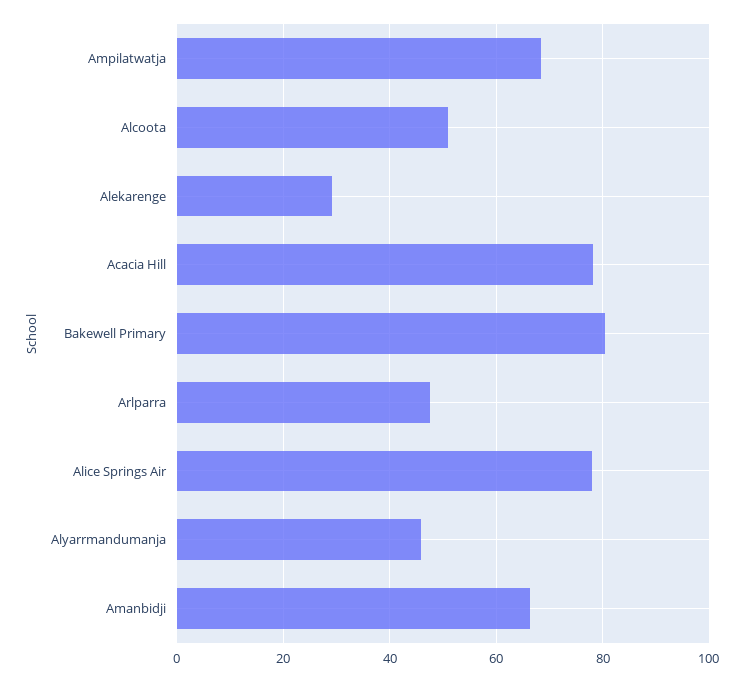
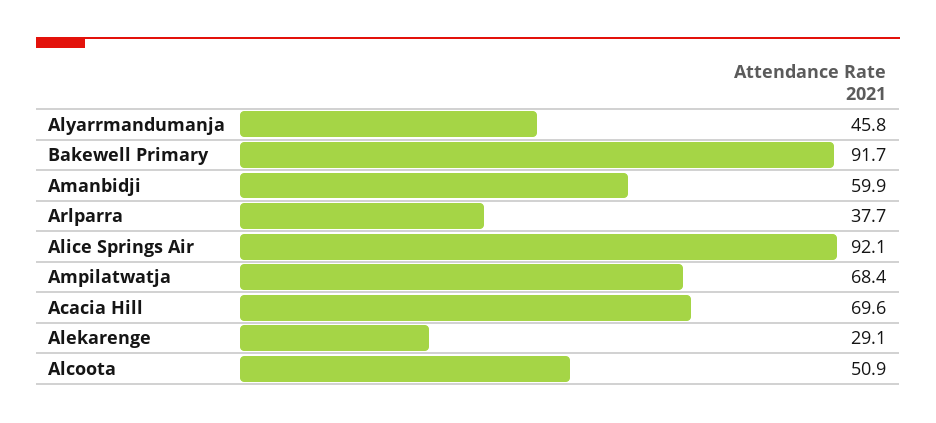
Acacia Hill: 78 -> 69.6
Bakewell Primary: 80 -> 91.7
Arlparra: 48 -> 37.7
Alice Springs Air: 78 -> 92.1
Amanbidji: 66 -> 59.9

